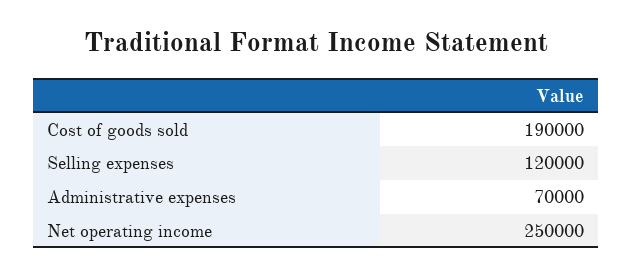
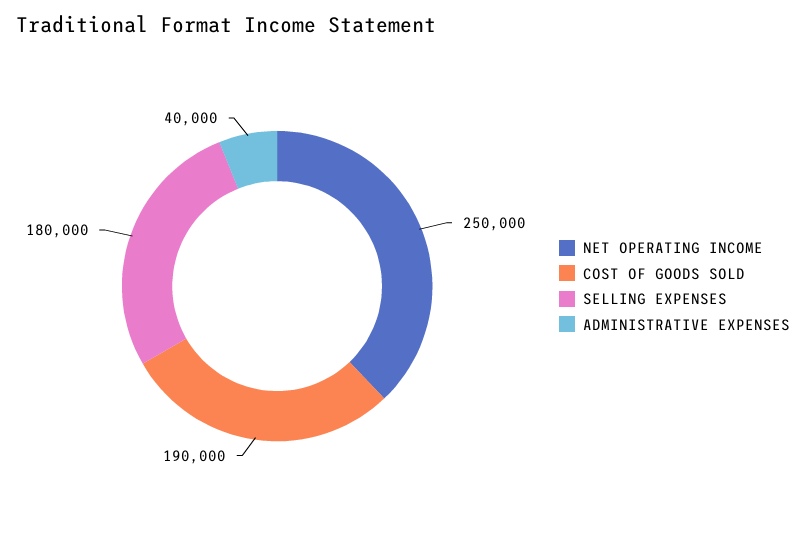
Selling expenses: 120000 -> 180000
Administrative expenses: 70000 -> 40000

